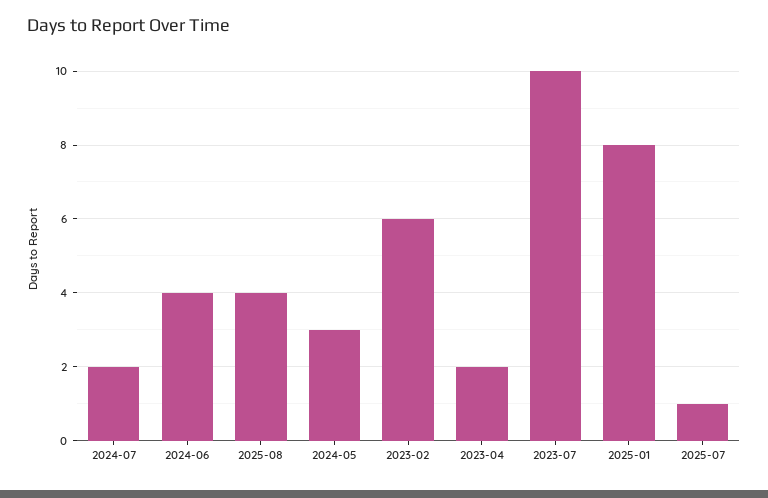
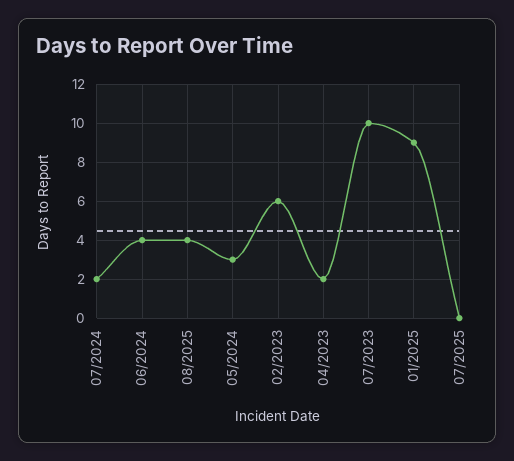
2025-01: 8 -> 9
2025-07: 1 -> 0

